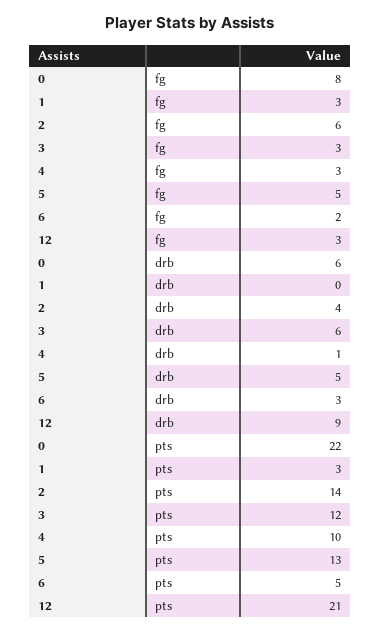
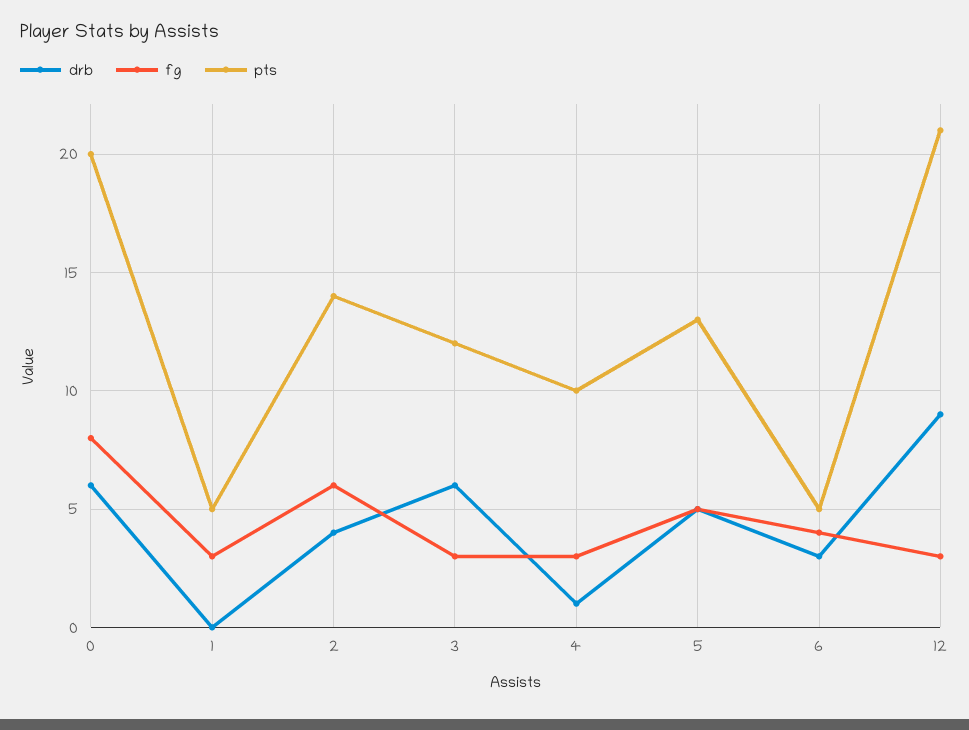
fg, 6: 2 -> 4
pts, 0: 22 -> 20
pts, 1: 3 -> 5

